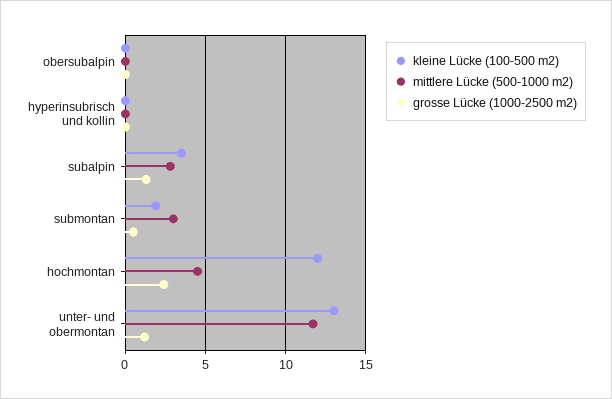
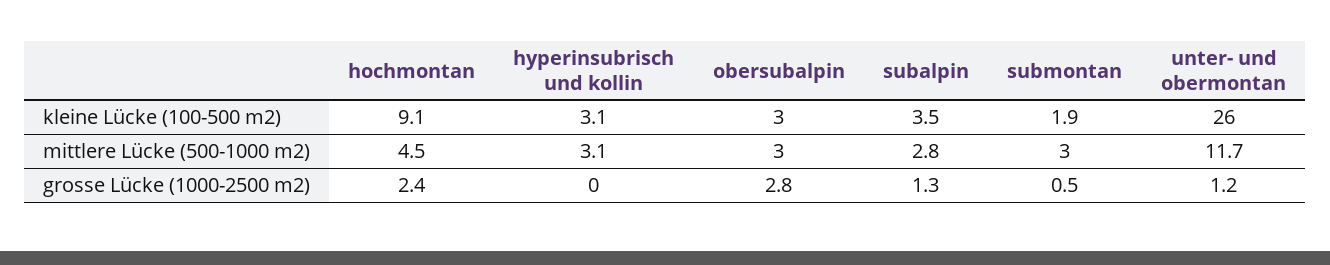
kleine Lücke (100-500 m2), obersubalpin: 0 -> 3
mittlere Lücke (500-1000 m2), obersubalpin: 0 -> 3
grosse Lücke (1000-2500 m2), obersubalpin: 0 -> 2.8
kleine Lücke (100-500 m2), hyperinsubrisch und kollin: 0 -> 3.1
mittlere Lücke (500-1000 m2), hyperinsubrisch und kollin: 0 -> 3.1
kleine Lücke (100-500 m2), hochmontan: 12 -> 9.1
kleine Lücke (100-500 m2), unter- und obermontan: 13 -> 26

